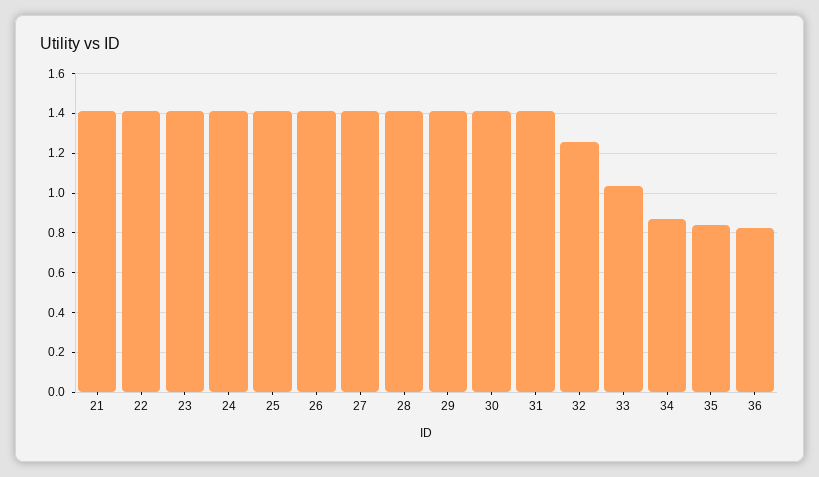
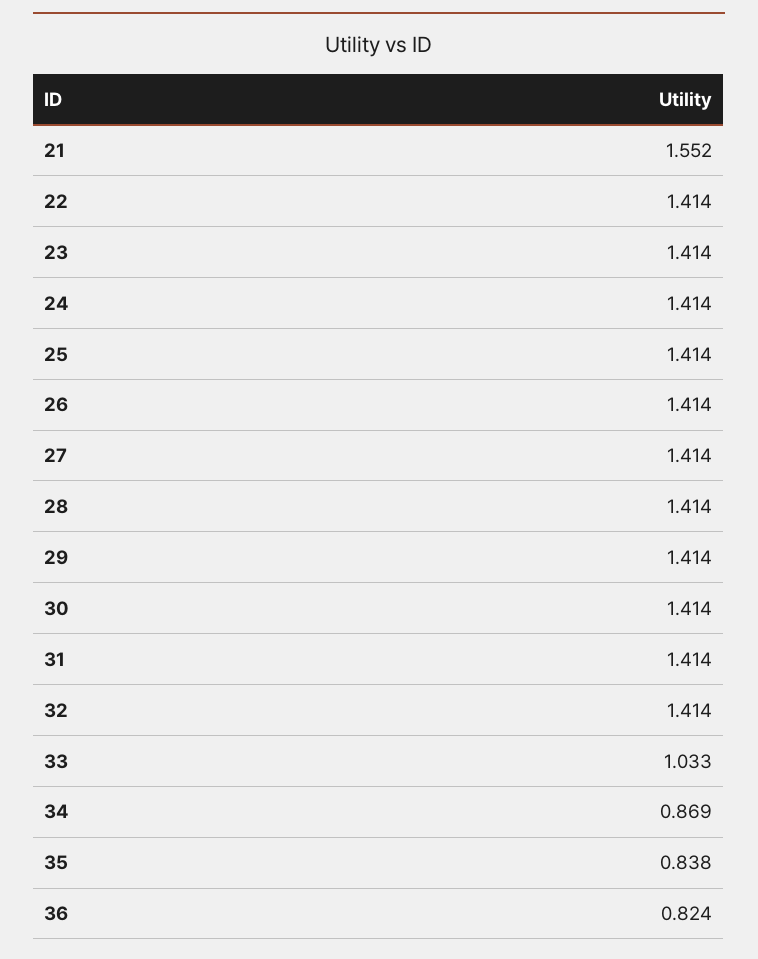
21: 1.4 -> 1.552
32: 1.25 -> 1.414

